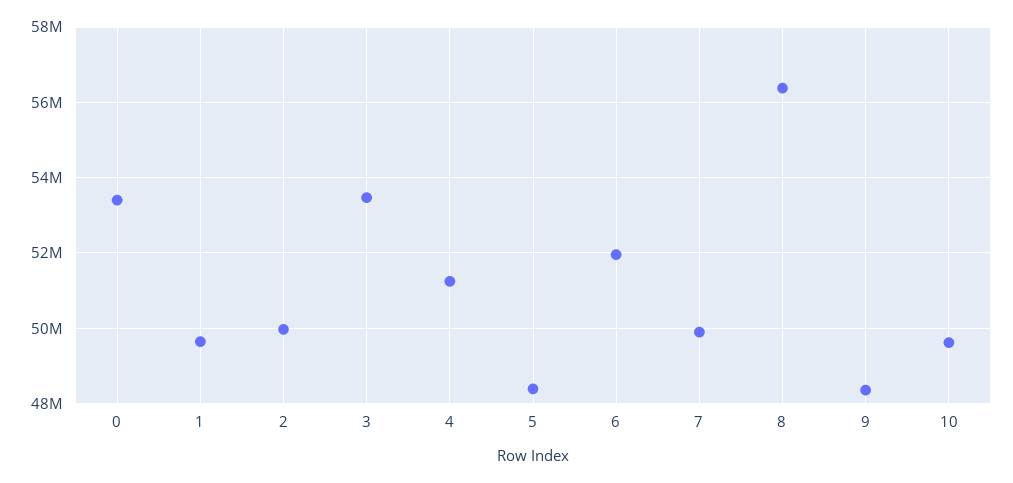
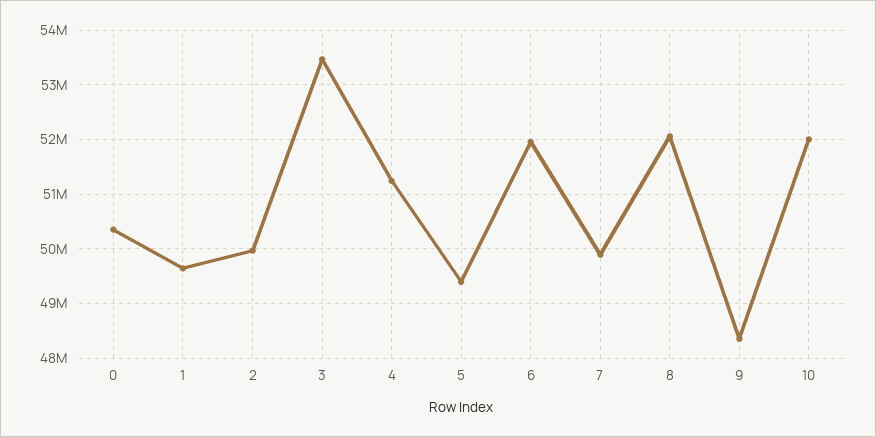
0: 53400000 -> 50400000
5: 48400000 -> 49400000
8: 56400000 -> 52000000
10: 49600000 -> 52000000

